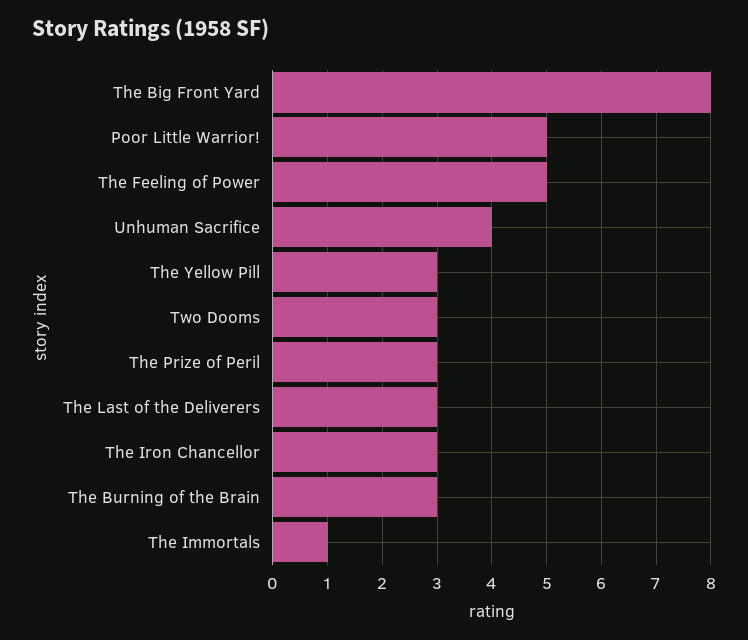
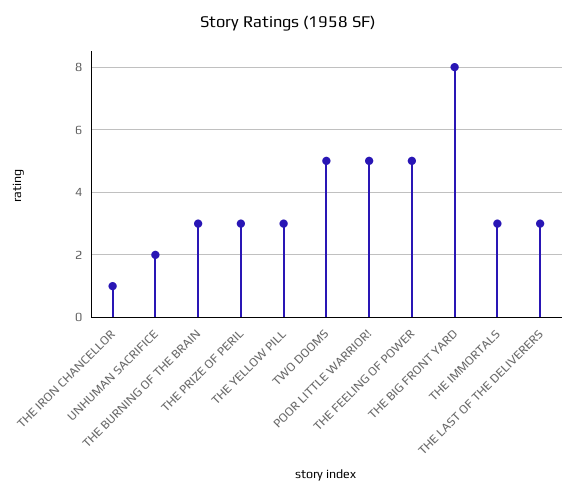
Unhuman Sacrifice: 4 -> 2
Two Dooms: 3 -> 5
The Iron Chancellor: 3 -> 1
The Immortals: 1 -> 3

